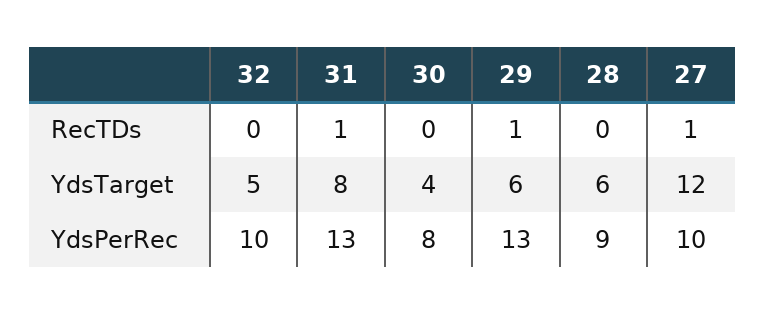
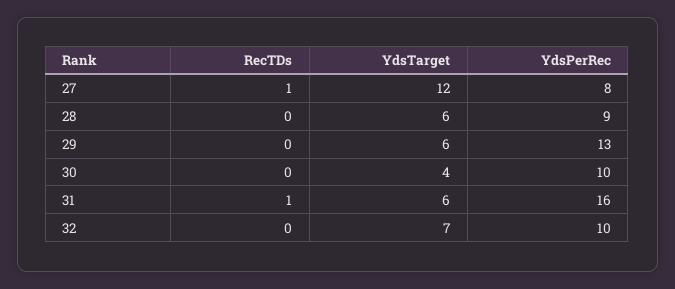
29, RecTDs: 1 -> 0
32, YdsTarget: 5 -> 7
31, YdsTarget: 8 -> 6
31, YdsPerRec: 13 -> 16
30, YdsPerRec: 8 -> 10
27, YdsPerRec: 10 -> 8

